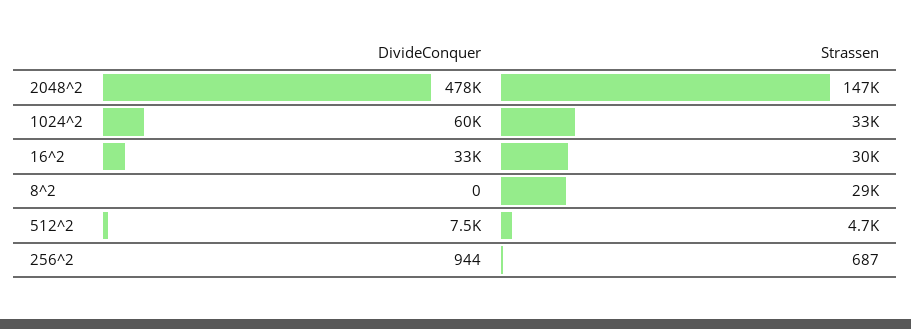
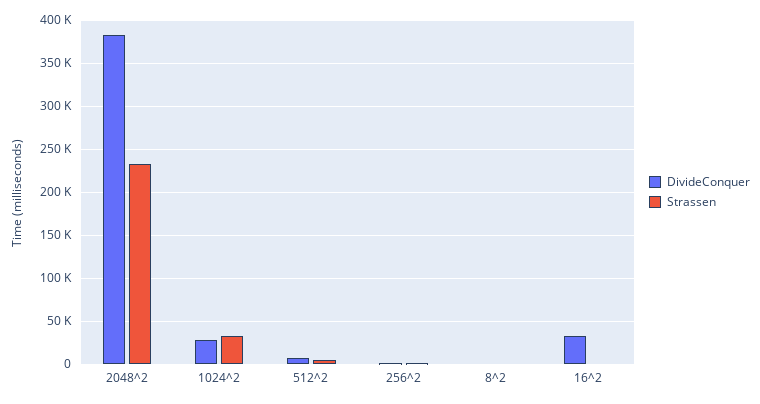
DivideConquer, 2048^2: 478000 -> 380000
Strassen, 2048^2: 147000 -> 230000
DivideConquer, 1024^2: 60000 -> 30000
Strassen, 16^2: 30000 -> 0
Strassen, 8^2: 29000 -> 0

